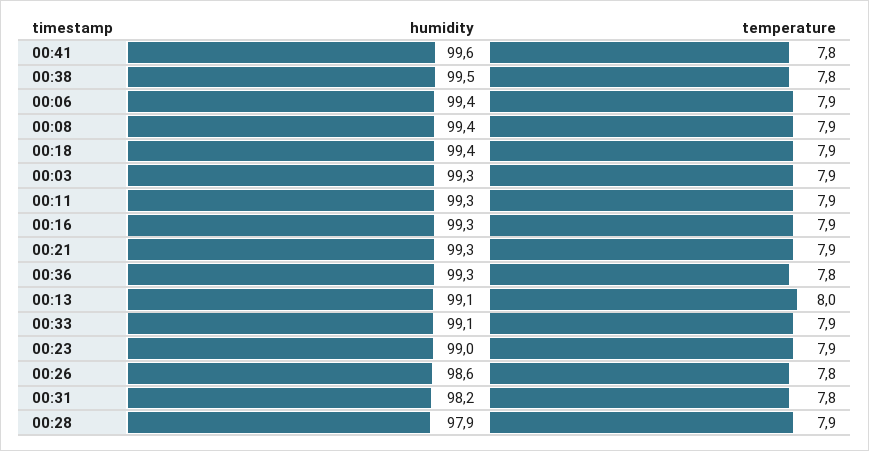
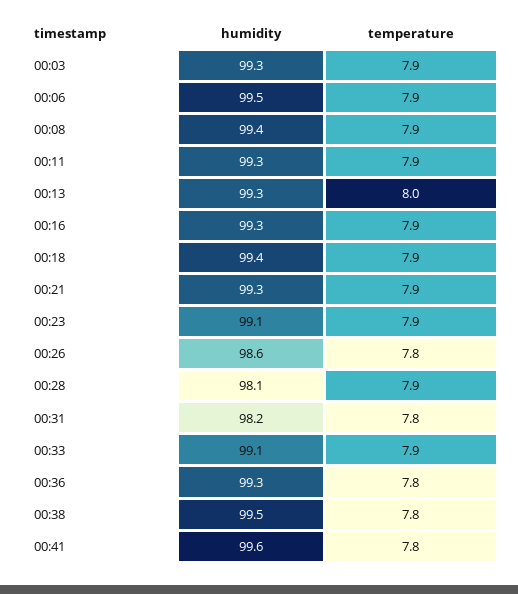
humidity, 00:06: 99.4 -> 99.5
humidity, 00:13: 99.1 -> 99.3
humidity, 00:23: 99 -> 99.1
humidity, 00:28: 97.9 -> 98.1

